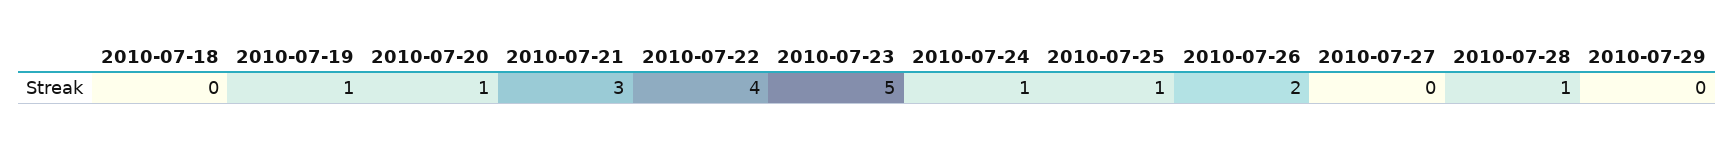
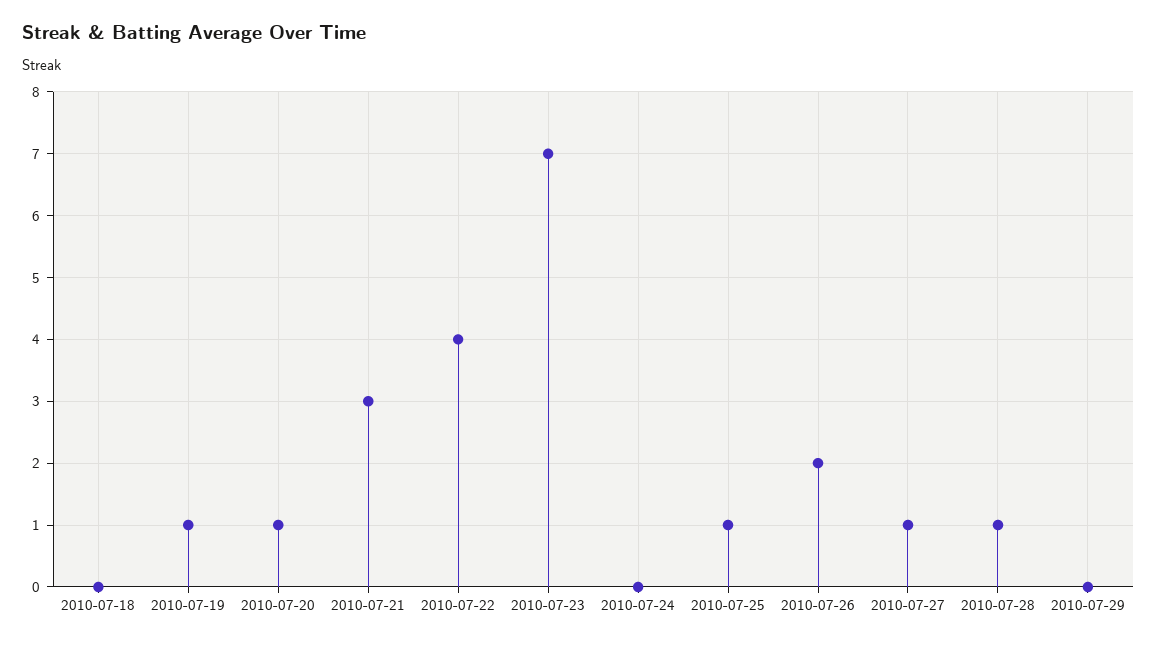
2010-07-23: 5 -> 7
2010-07-24: 1 -> 0
2010-07-27: 0 -> 1

